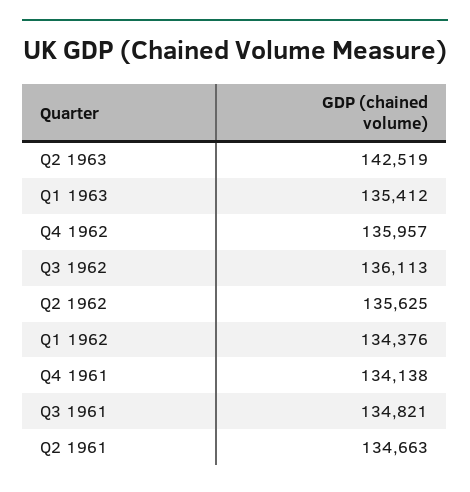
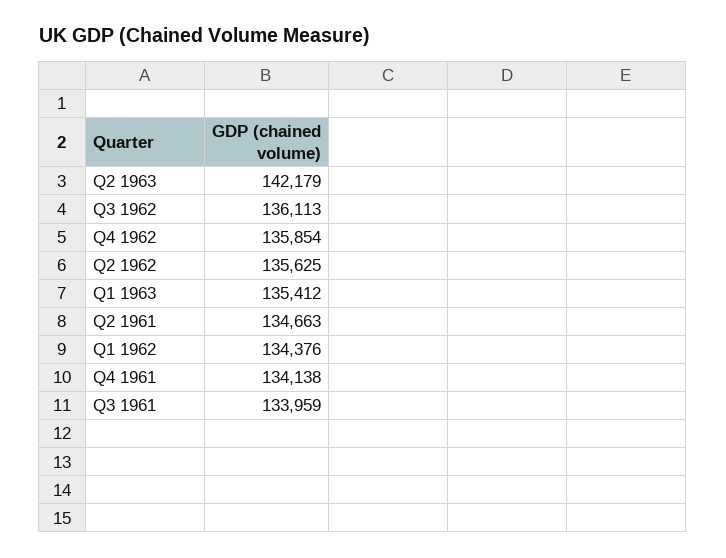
Q2 1963: 142519 -> 142179
Q4 1962: 135957 -> 135854
Q3 1961: 134821 -> 133959

